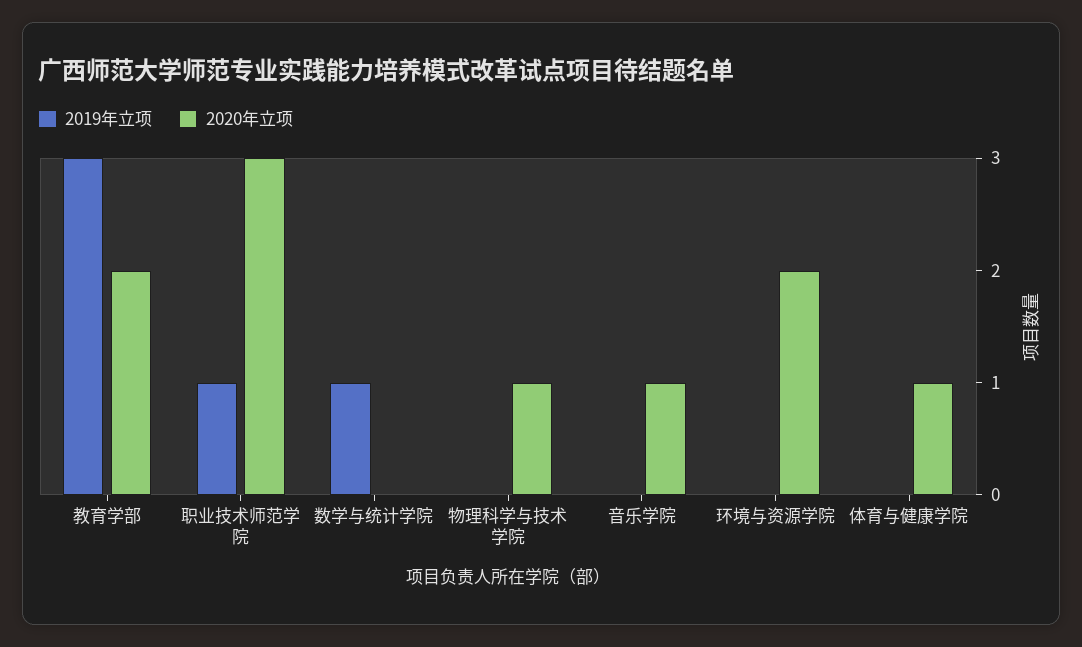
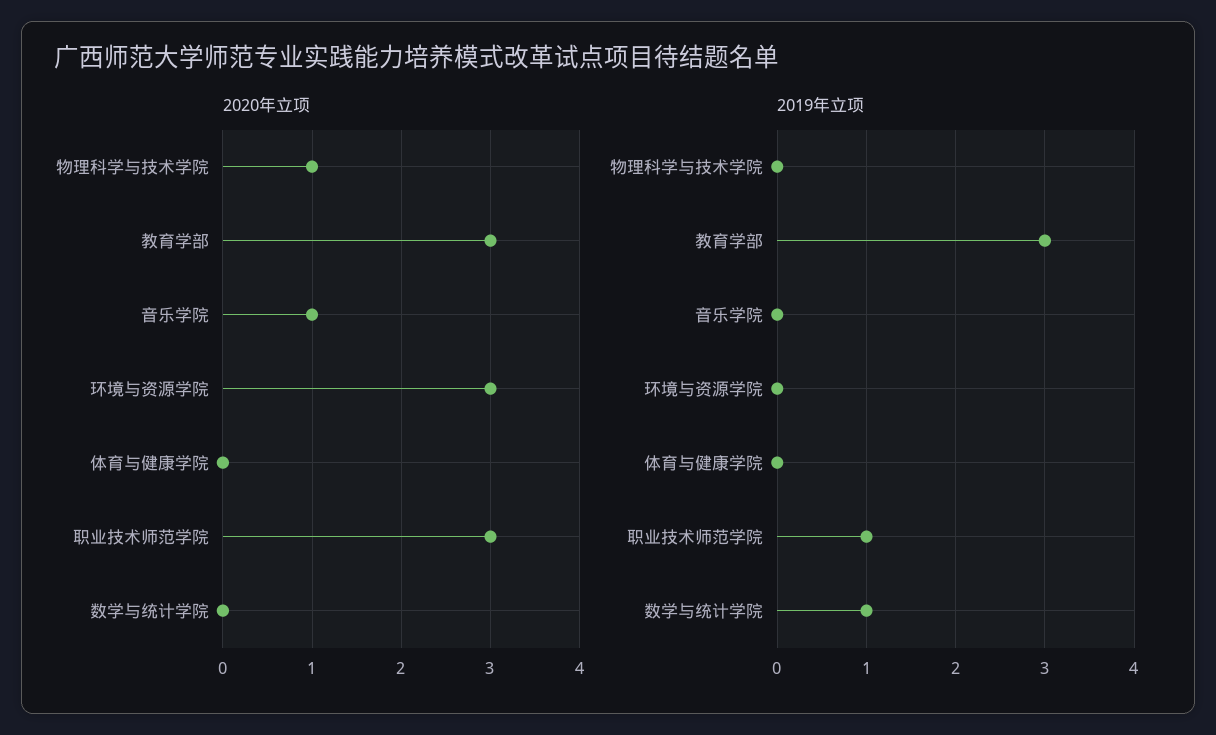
2020年立项, 教育学部: 2 -> 3
2020年立项, 环境与资源学院: 2 -> 3
2020年立项, 体育与健康学院: 1 -> 0

